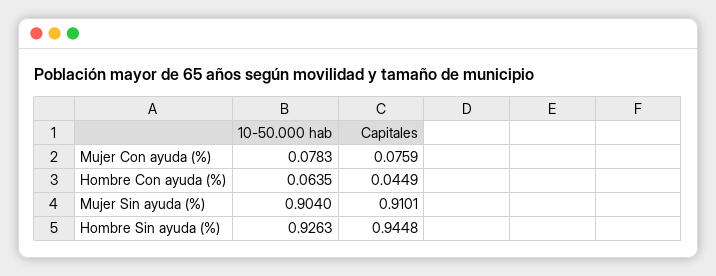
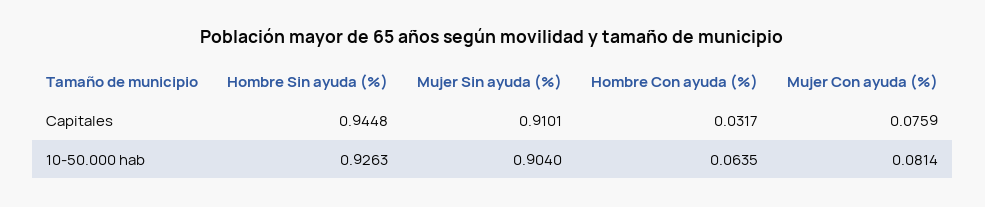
10-50.000 hab, Mujer Con ayuda (%): 0.0783 -> 0.0814
Capitales, Hombre Con ayuda (%): 0.0449 -> 0.0317

